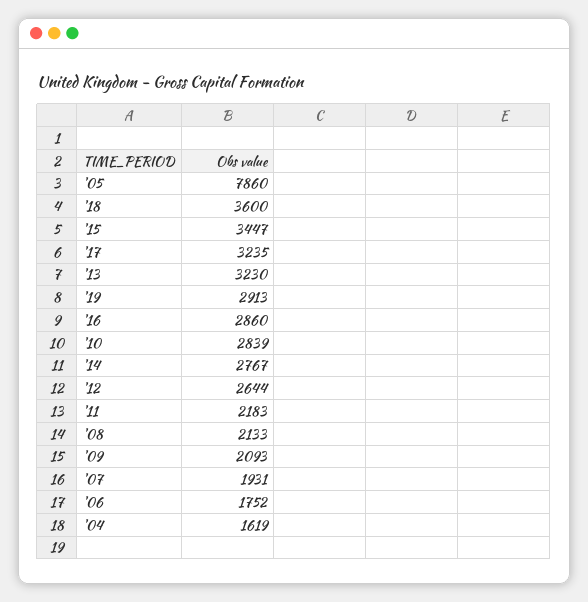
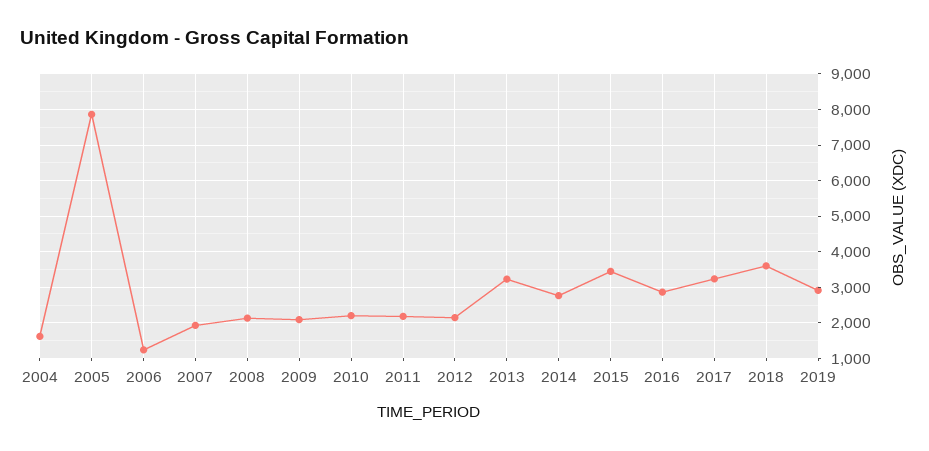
'10: 2839 -> 2200
'12: 2644 -> 2200
'06: 1752 -> 1200

